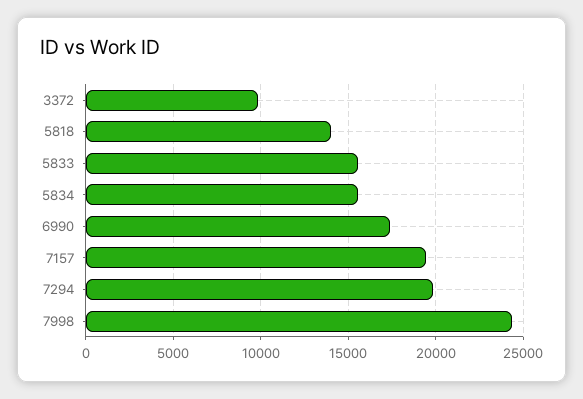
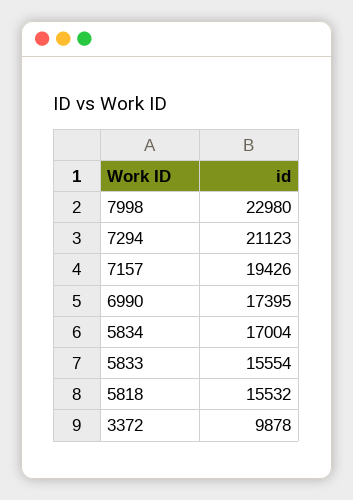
5818: 14000 -> 15532
5834: 15500 -> 17004
7294: 20000 -> 21123
7998: 24500 -> 22980

